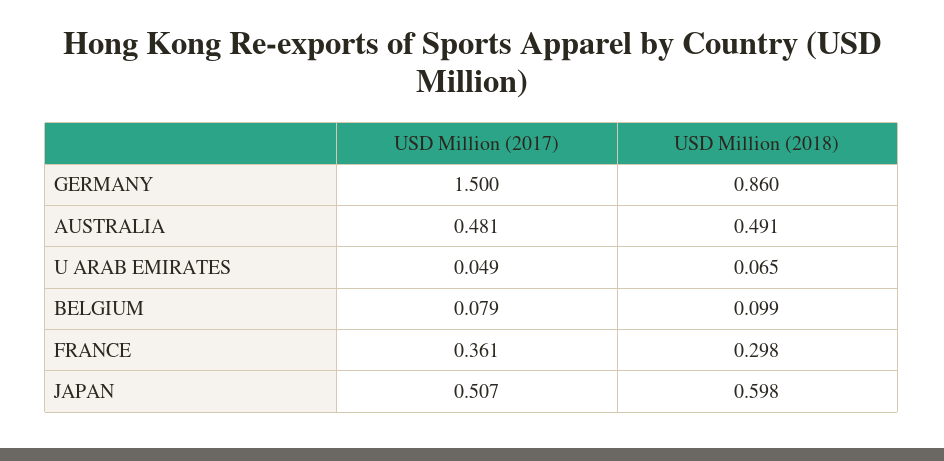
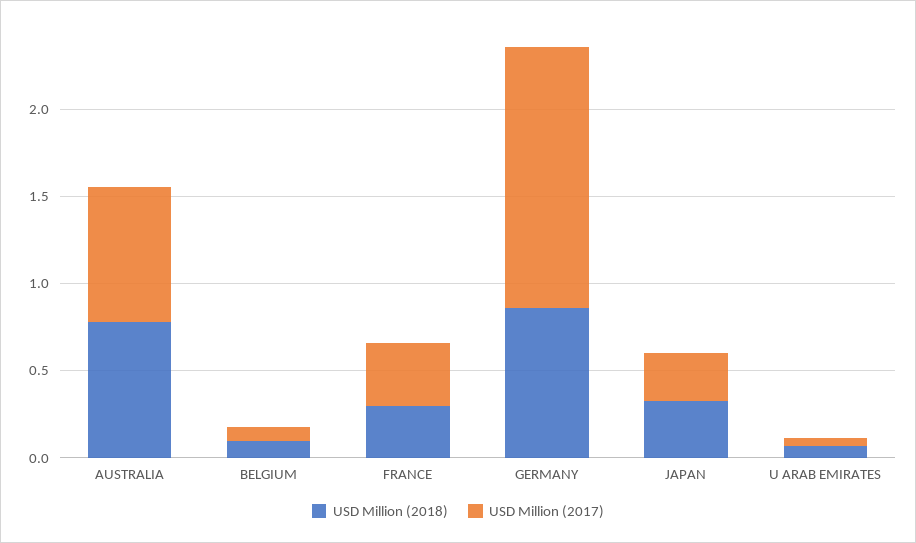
USD Million (2017), AUSTRALIA: 0.481 -> 0.8
USD Million (2018), AUSTRALIA: 0.491 -> 0.8
USD Million (2017), JAPAN: 0.507 -> 0.3
USD Million (2018), JAPAN: 0.598 -> 0.3

